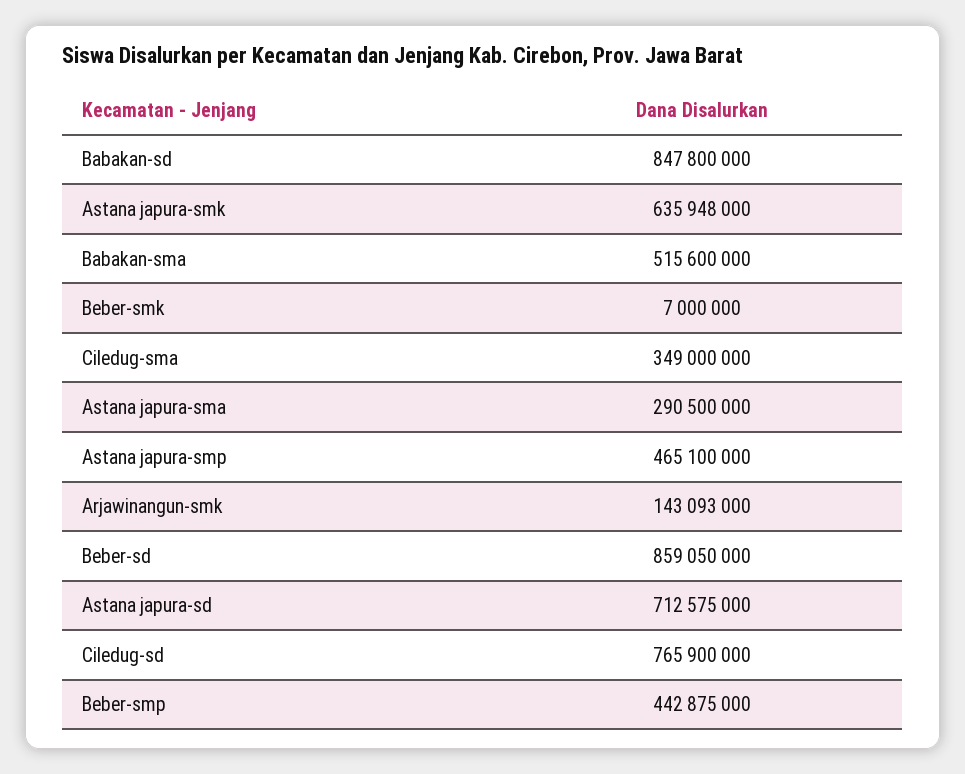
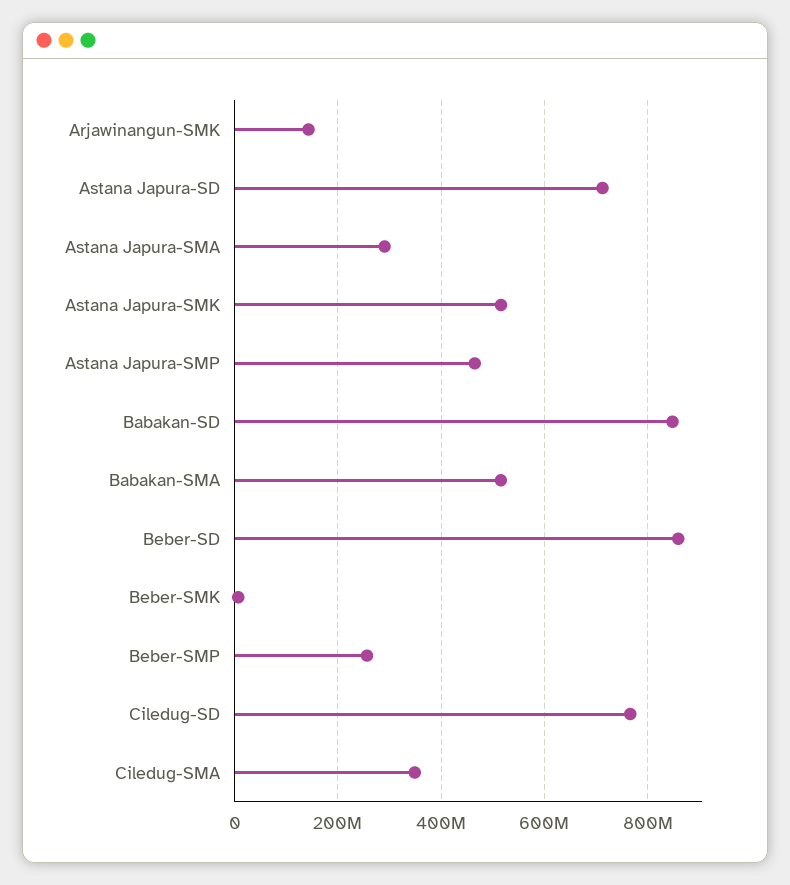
Astana japura-smk: 635948000 -> 520000000
Beber-smp: 442875000 -> 260000000

